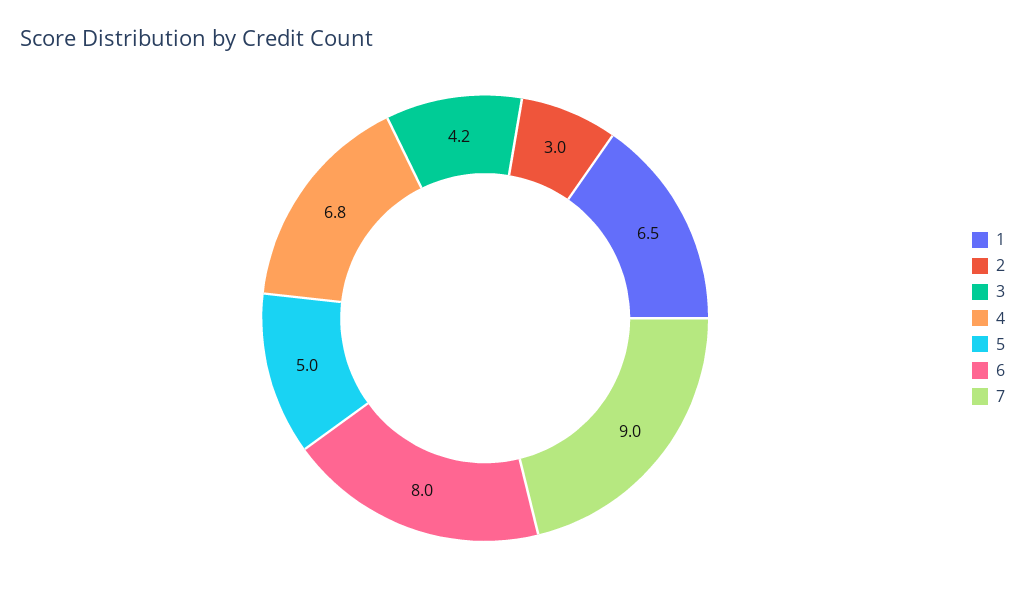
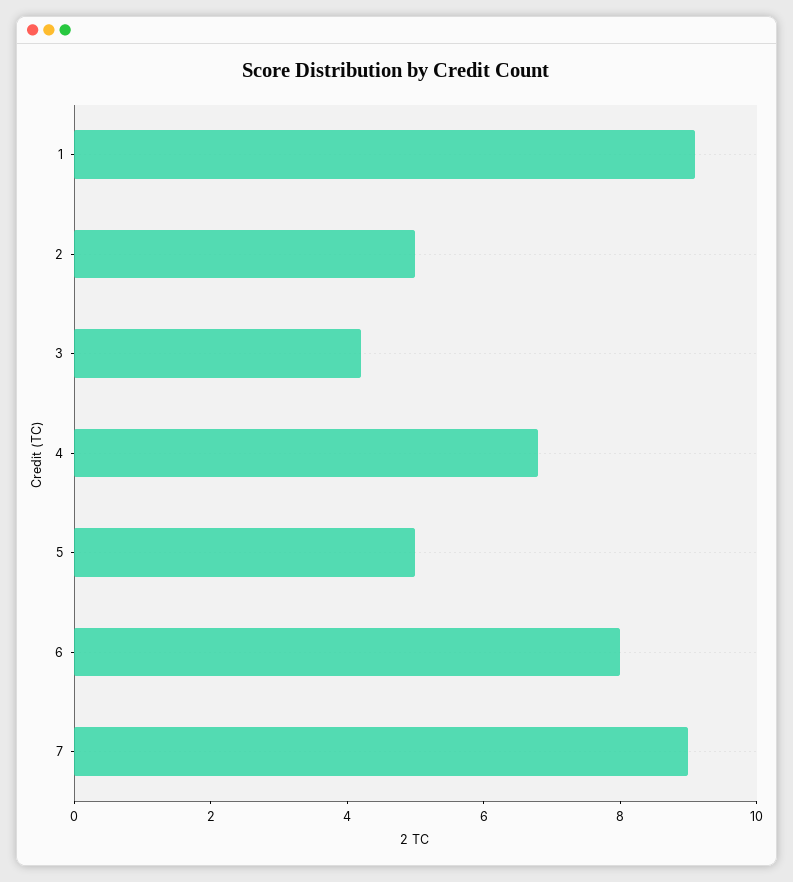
1: 6.5 -> 9
2: 3 -> 5

